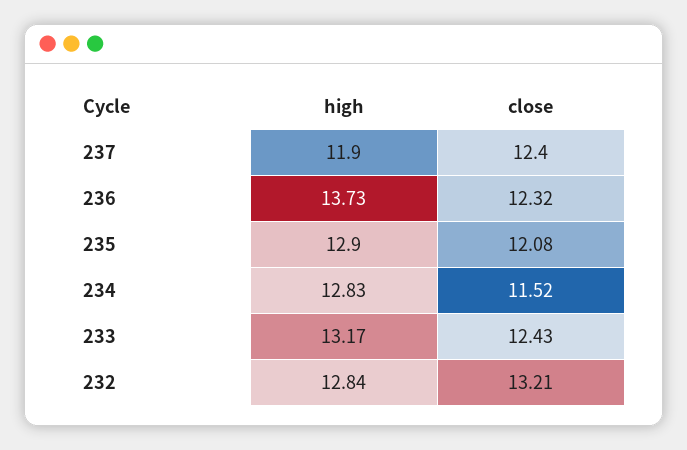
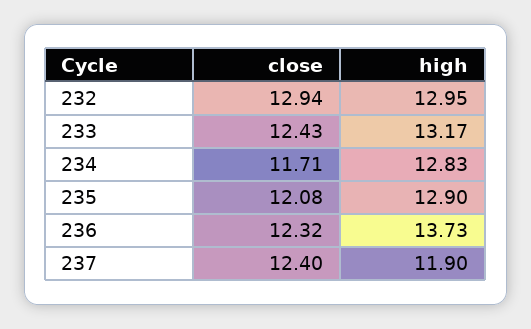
close, 234: 11.52 -> 11.71
high, 232: 12.84 -> 12.95
close, 232: 13.21 -> 12.94

